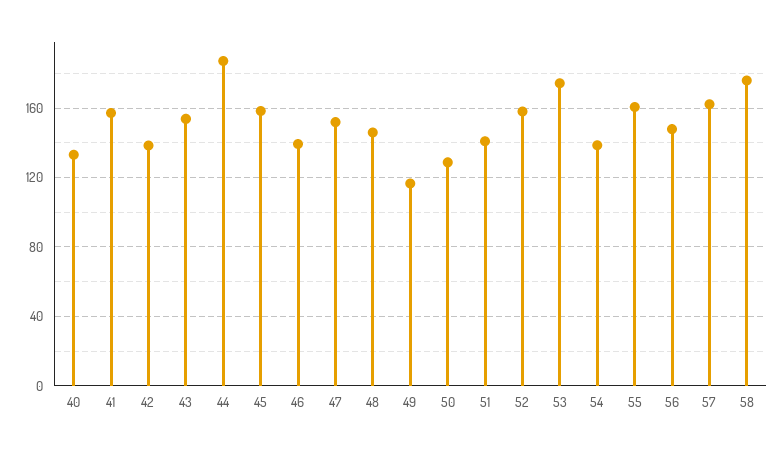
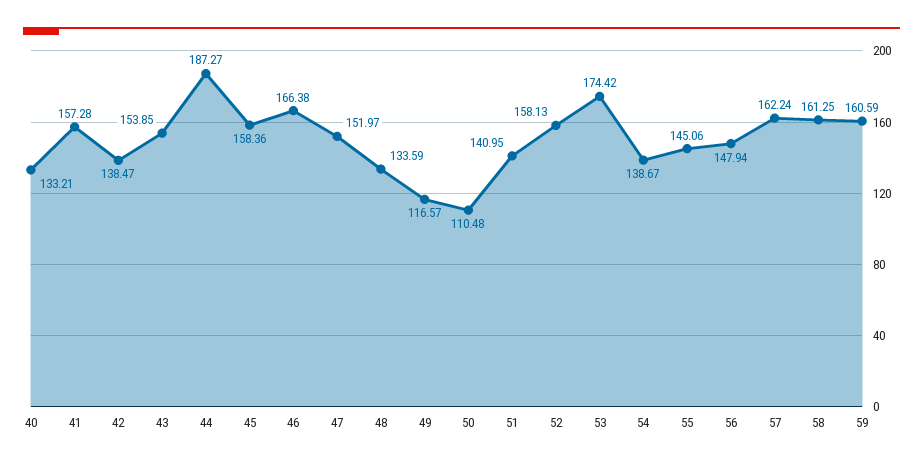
46: 140 -> 166.38
48: 145 -> 133.59
50: 130 -> 110.48
55: 160 -> 145.06
58: 175 -> 161.25
59: none -> 160.59

